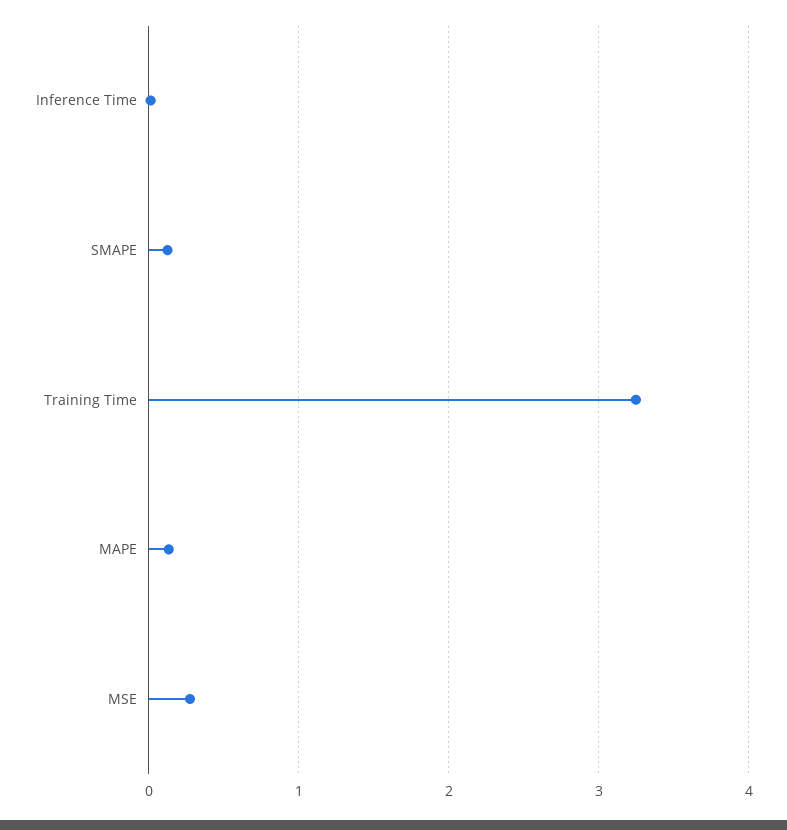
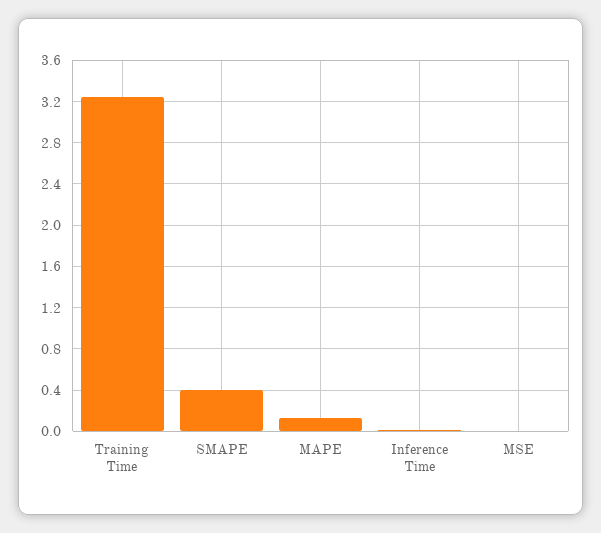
SMAPE: 0.1 -> 0.4
MSE: 0.3 -> 0

